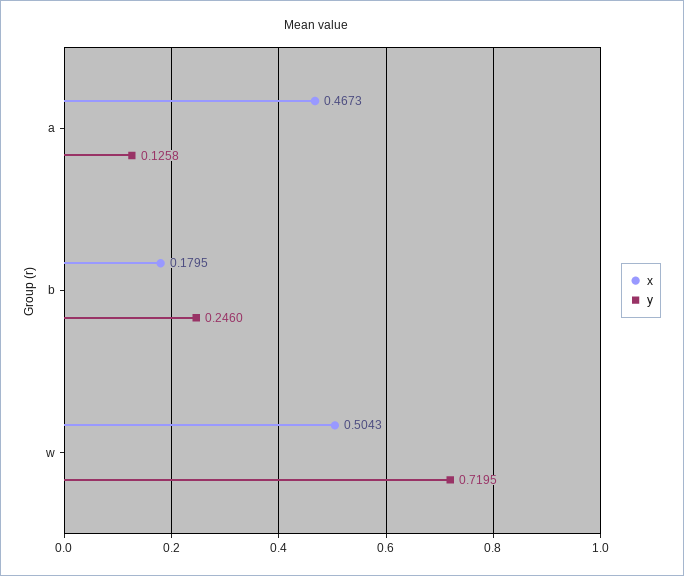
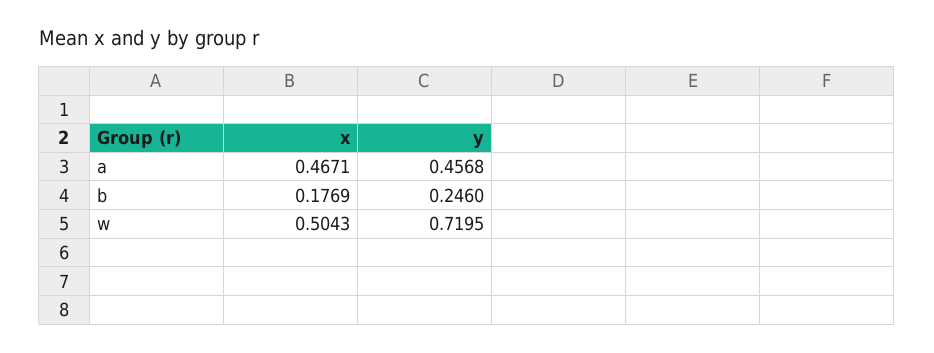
x, a: 0.4673 -> 0.4671
y, a: 0.1258 -> 0.4568
x, b: 0.1795 -> 0.1769

